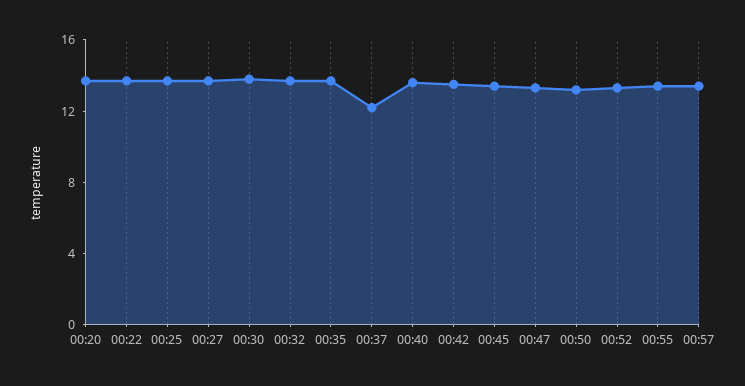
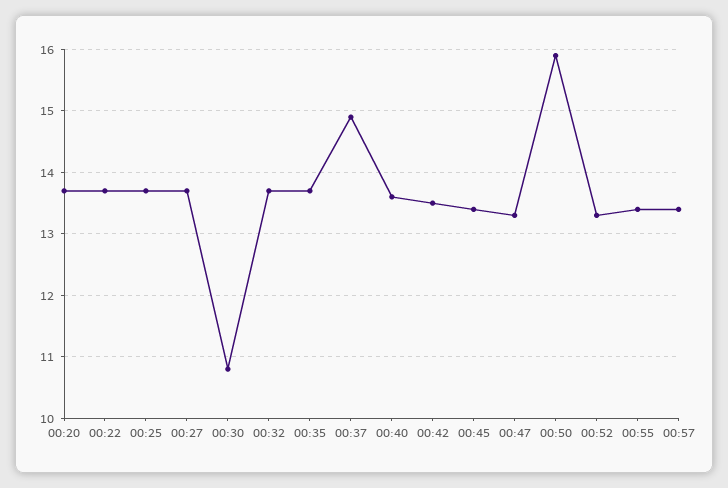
00:30: 14 -> 10.8
00:37: 12 -> 14.9
00:50: 13 -> 15.9

